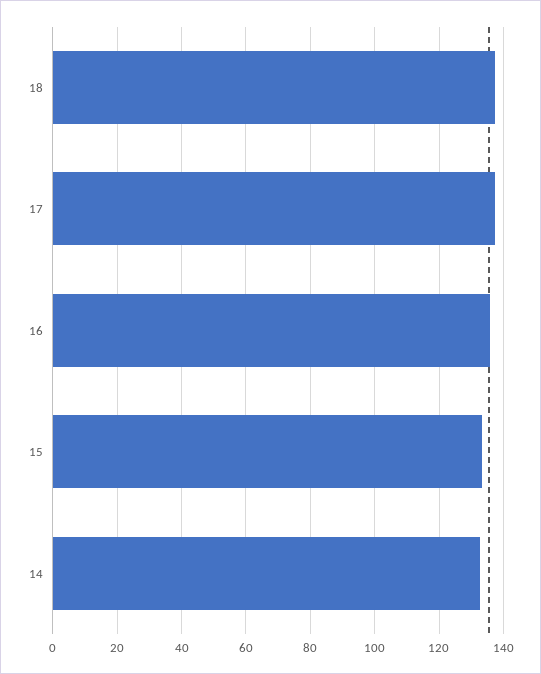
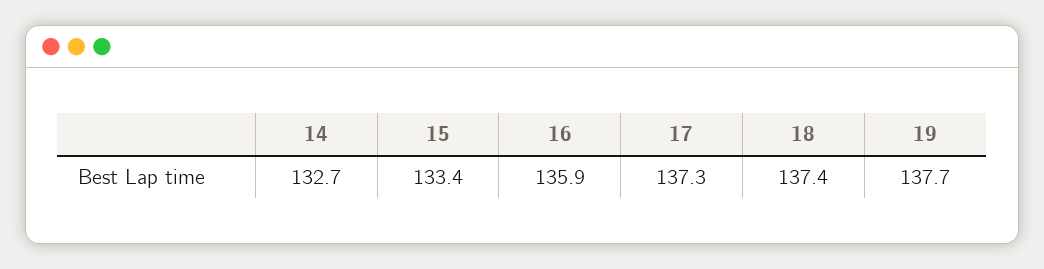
19: none -> 137.7

